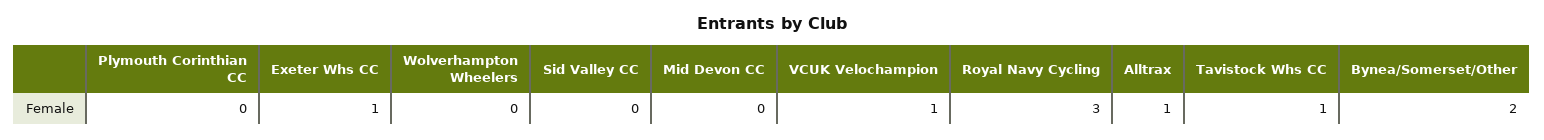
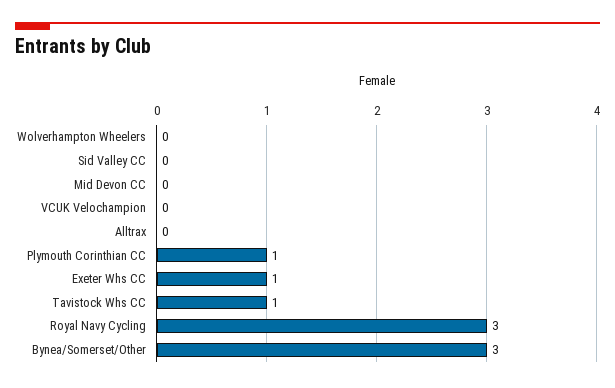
Plymouth Corinthian CC: 0 -> 1
VCUK Velochampion: 1 -> 0
Alltrax: 1 -> 0
Bynea/Somerset/Other: 2 -> 3

